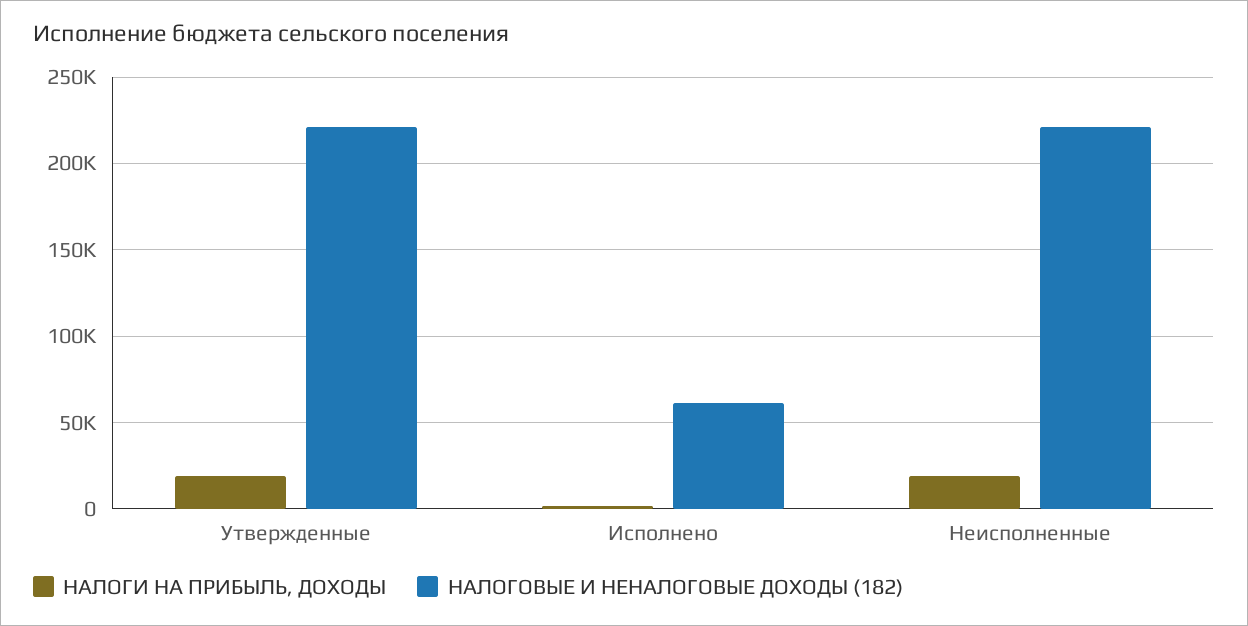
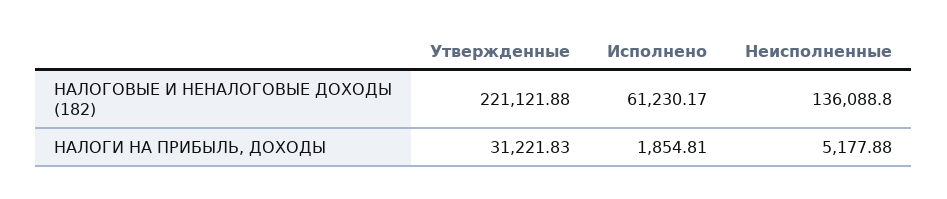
НАЛОГИ НА ПРИБЫЛЬ, ДОХОДЫ, Утвержденные: 20000 -> 31221.83
НАЛОГИ НА ПРИБЫЛЬ, ДОХОДЫ, Неисполненные: 20000 -> 5177.88
НАЛОГОВЫЕ И НЕНАЛОГОВЫЕ ДОХОДЫ (182), Неисполненные: 220000 -> 136088.8

